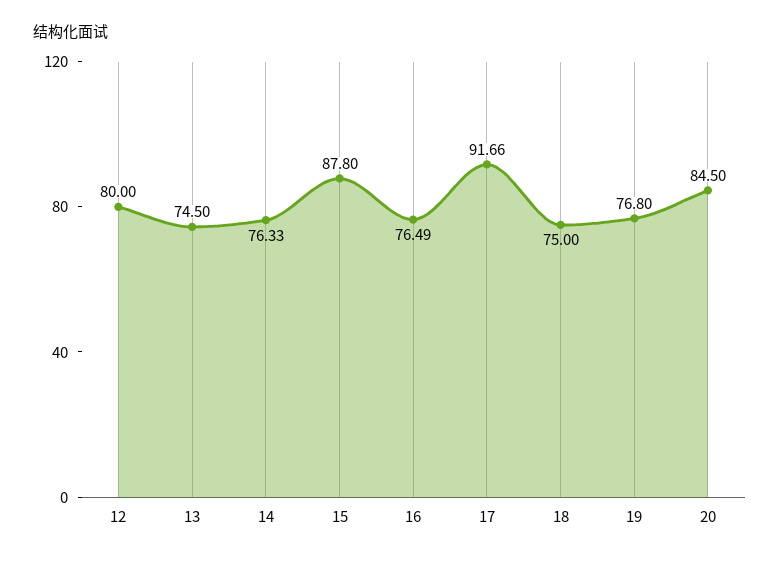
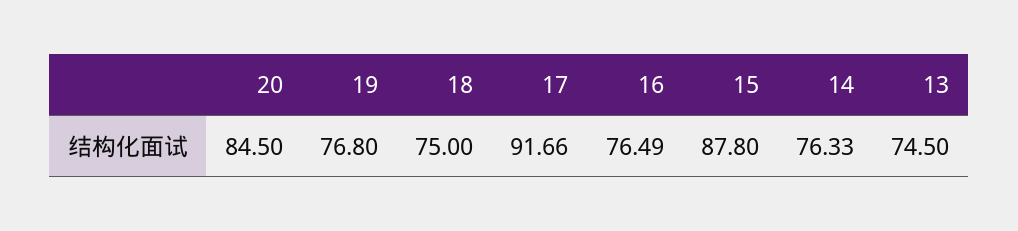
12: 80 -> none

